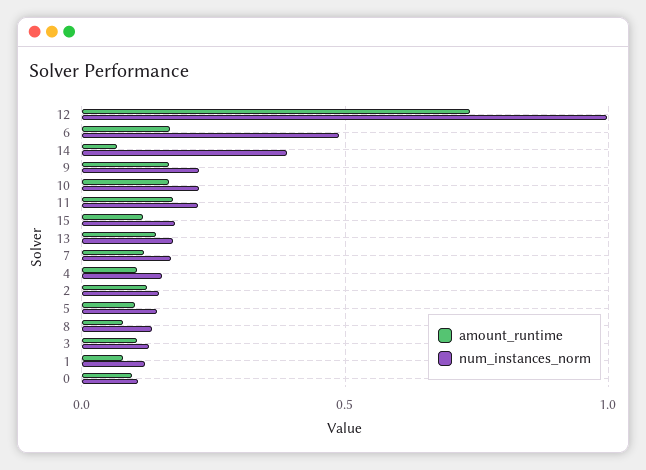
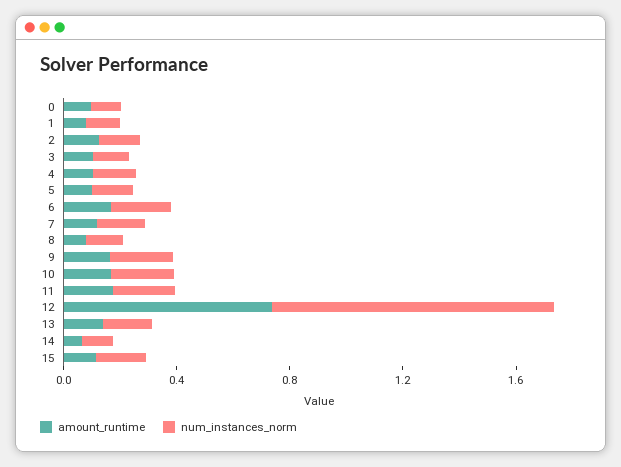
num_instances_norm, 6: 0.5 -> 0.2
num_instances_norm, 14: 0.4 -> 0.1

